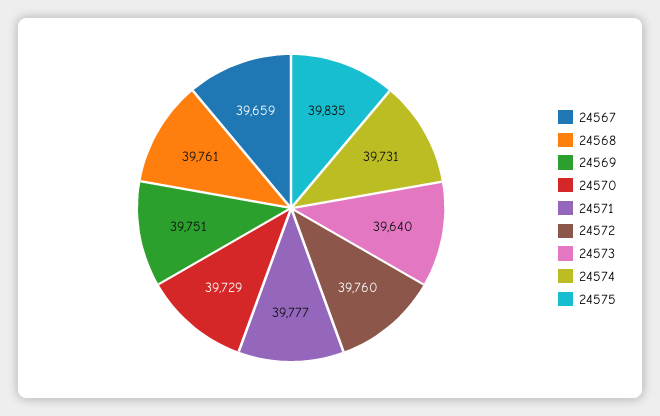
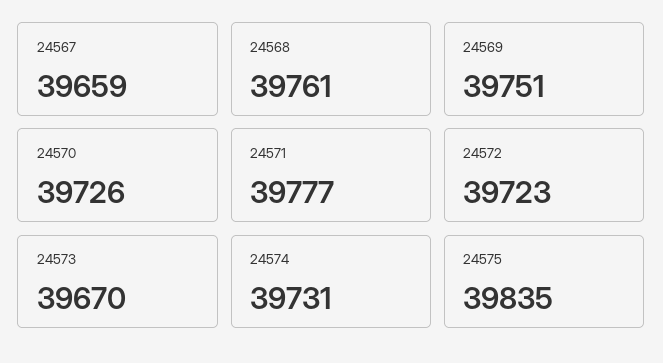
24570: 39729 -> 39726
24572: 39760 -> 39723
24573: 39640 -> 39670

